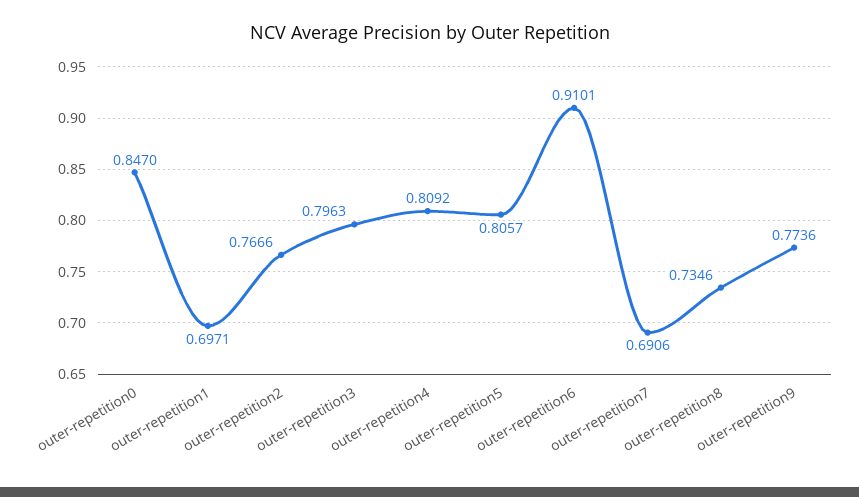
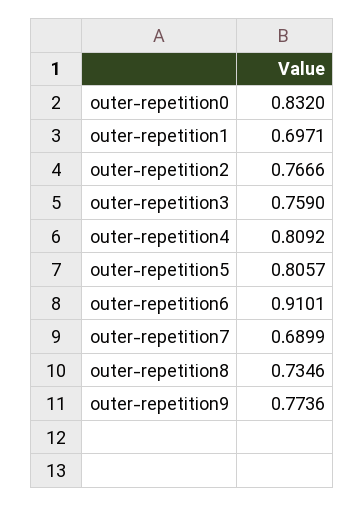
outer-repetition0: 0.847 -> 0.832
outer-repetition3: 0.7963 -> 0.759
outer-repetition7: 0.6906 -> 0.6899

